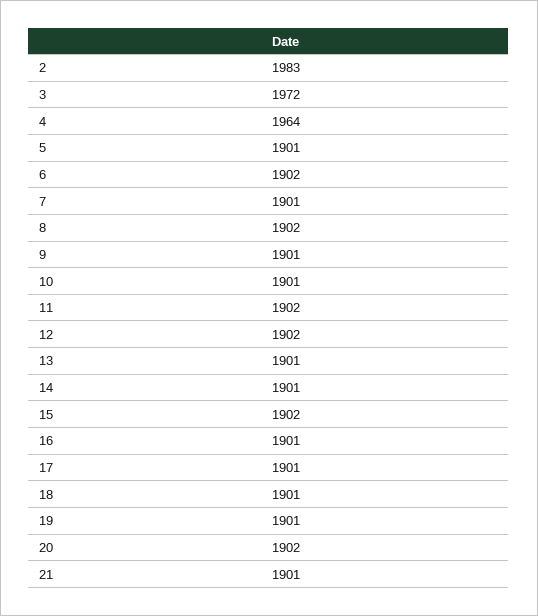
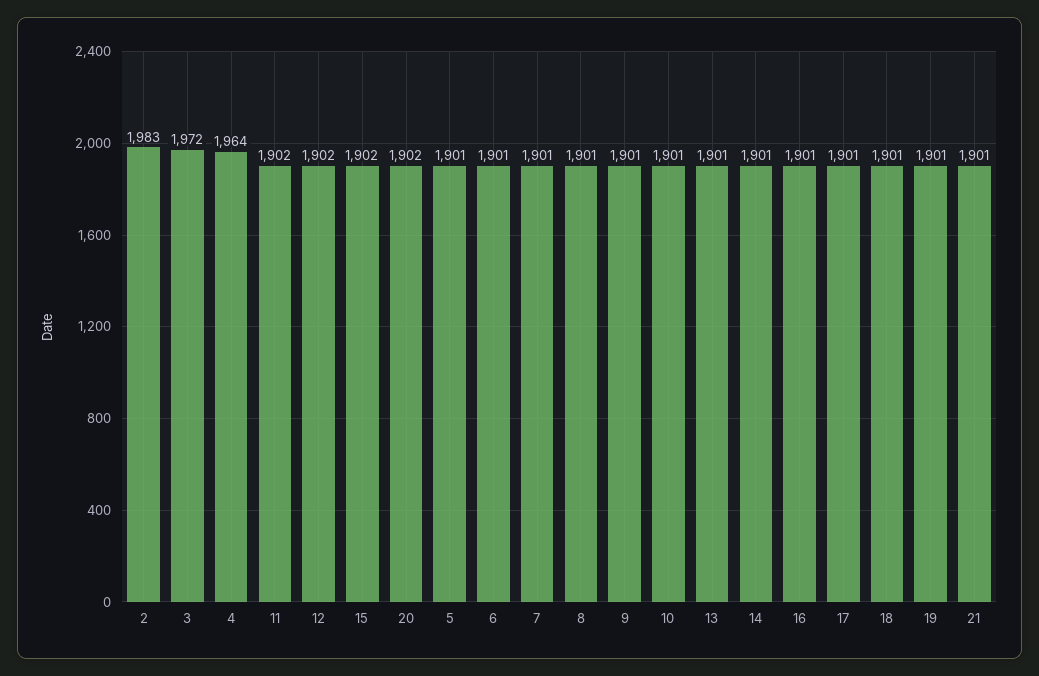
6: 1902 -> 1901
8: 1902 -> 1901

